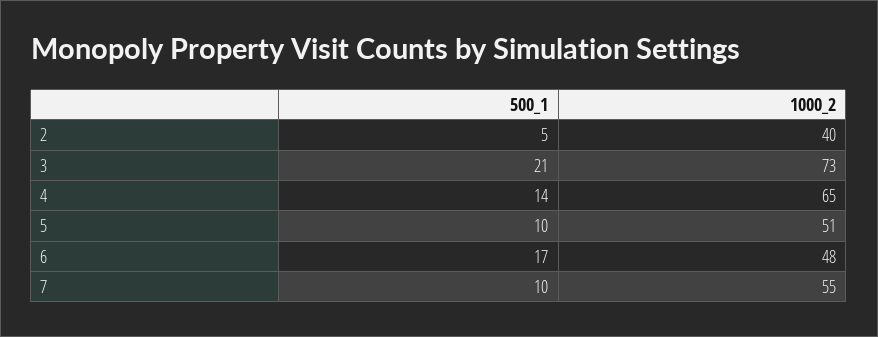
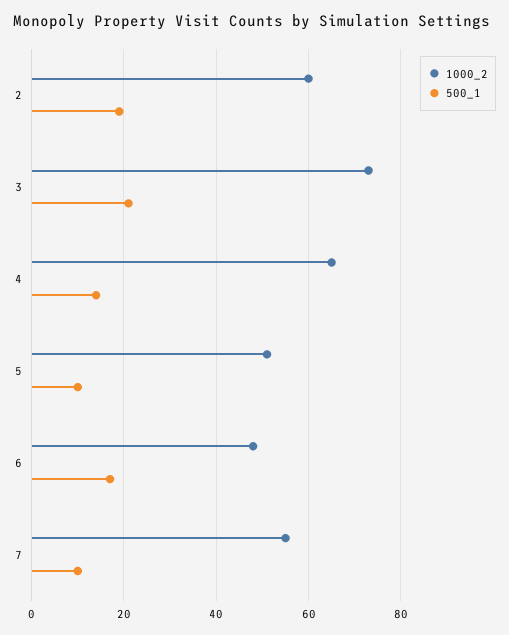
500_1, 2: 5 -> 20
1000_2, 2: 40 -> 60

